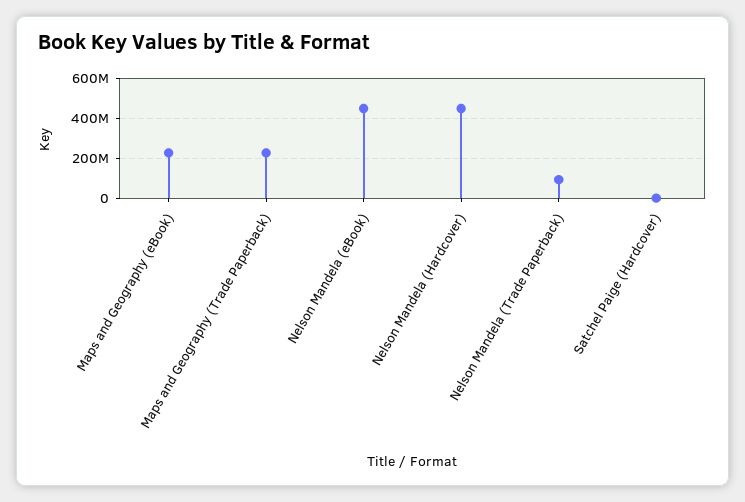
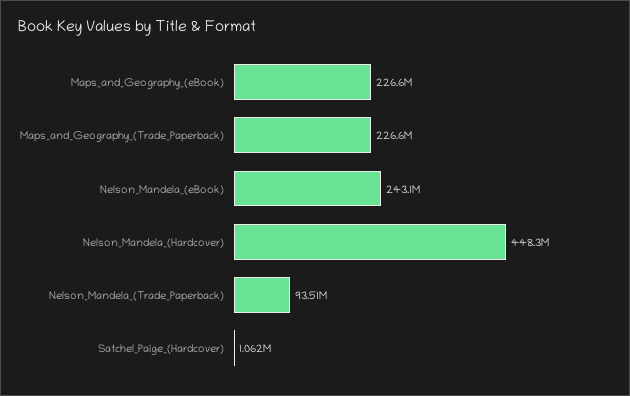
Nelson Mandela (eBook): 450000000 -> 243100000

